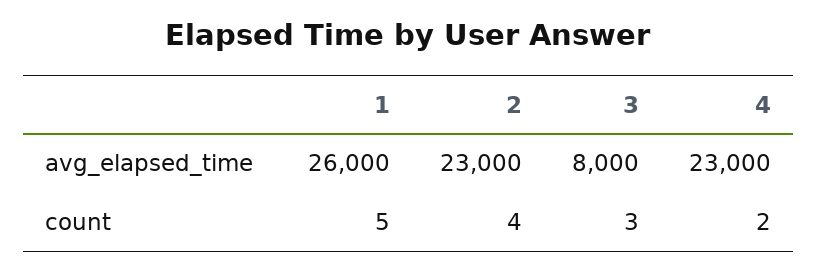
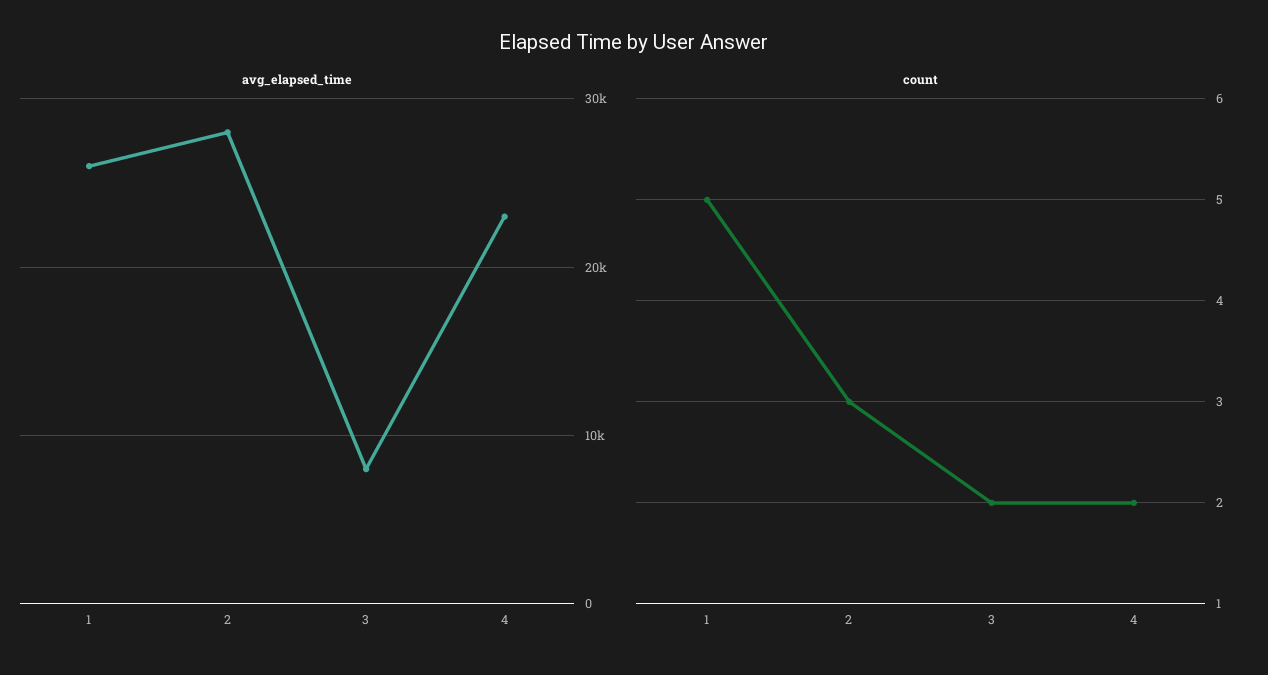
avg_elapsed_time, 2: 23000 -> 28000
count, 2: 4 -> 3
count, 3: 3 -> 2

